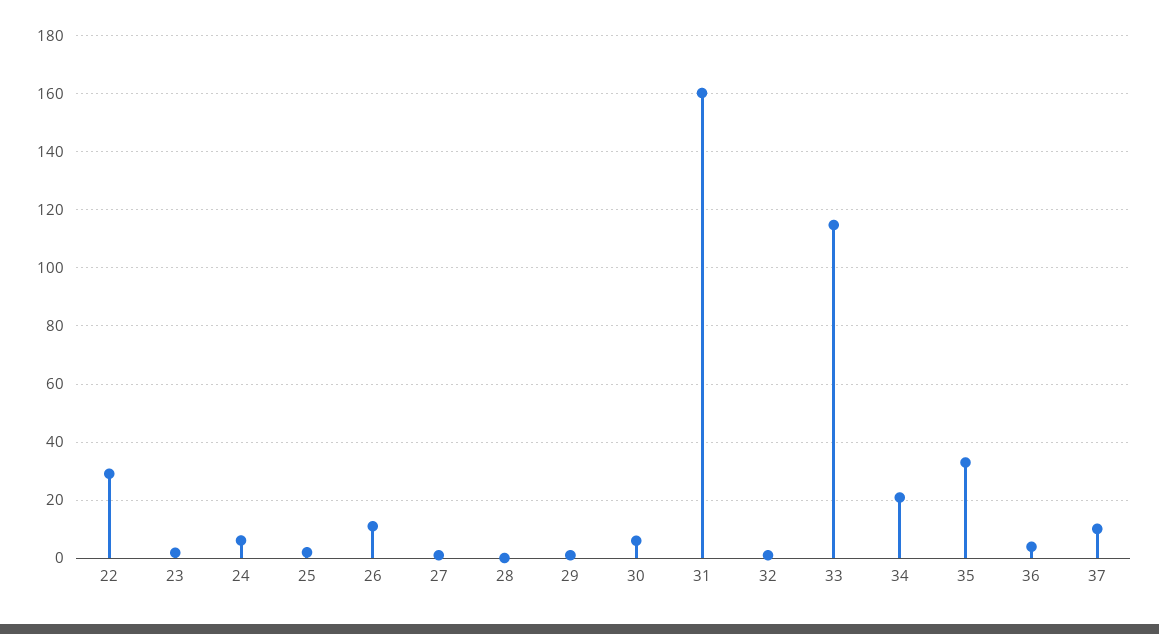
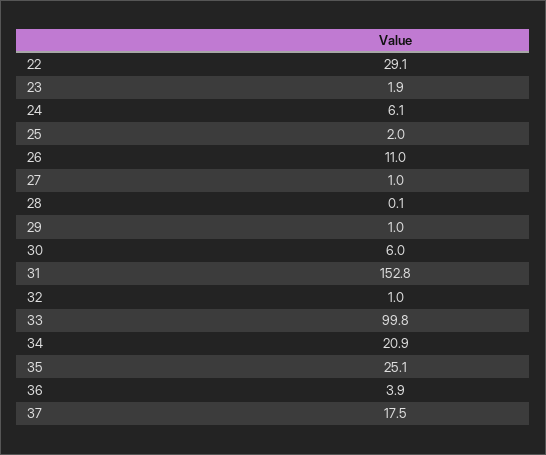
31: 160 -> 152.8
33: 115 -> 99.8
35: 32.5 -> 25.1
37: 10 -> 17.5

